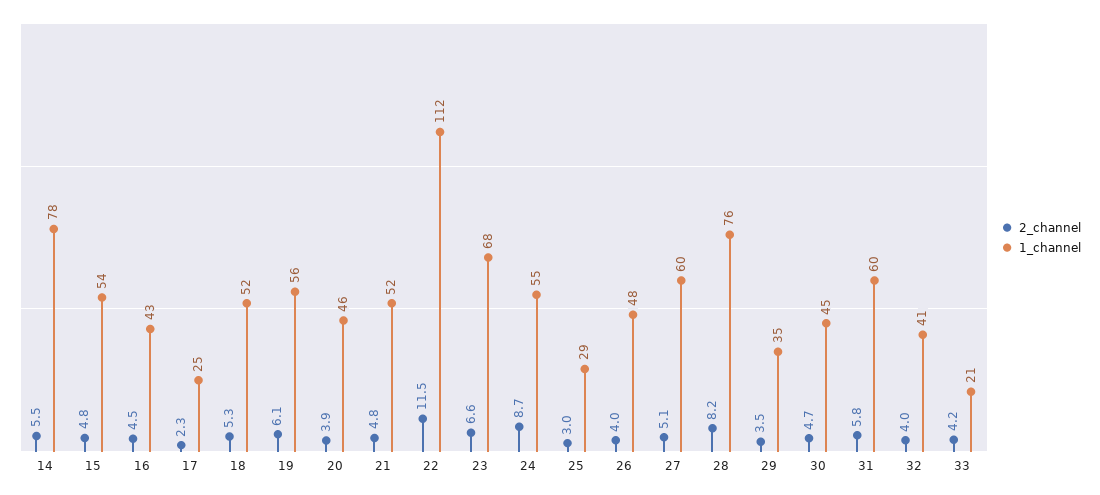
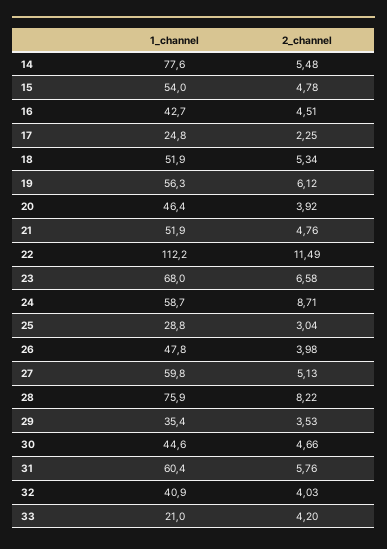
1_channel, 24: 55 -> 58.7

